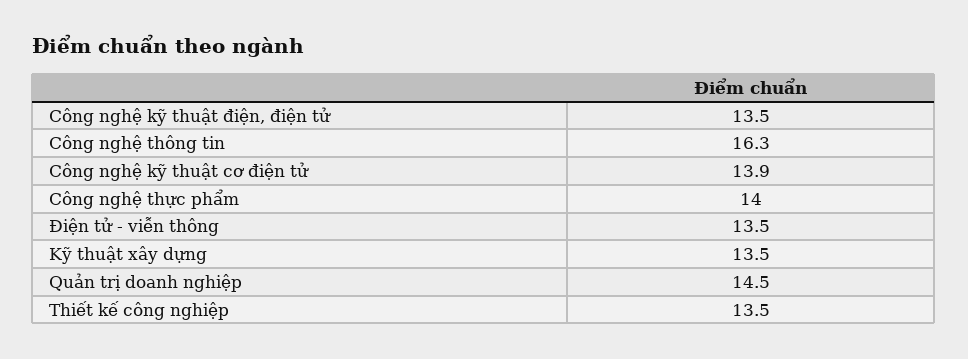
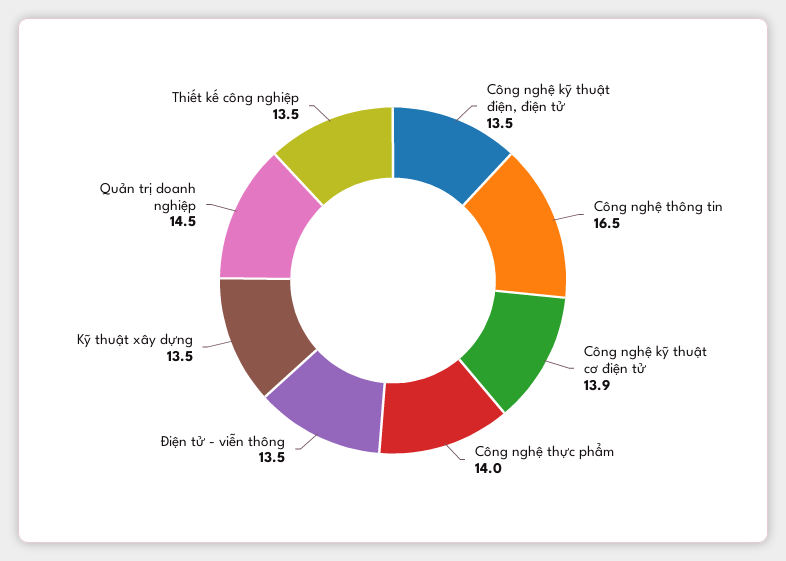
Công nghệ thông tin: 16.3 -> 16.5

